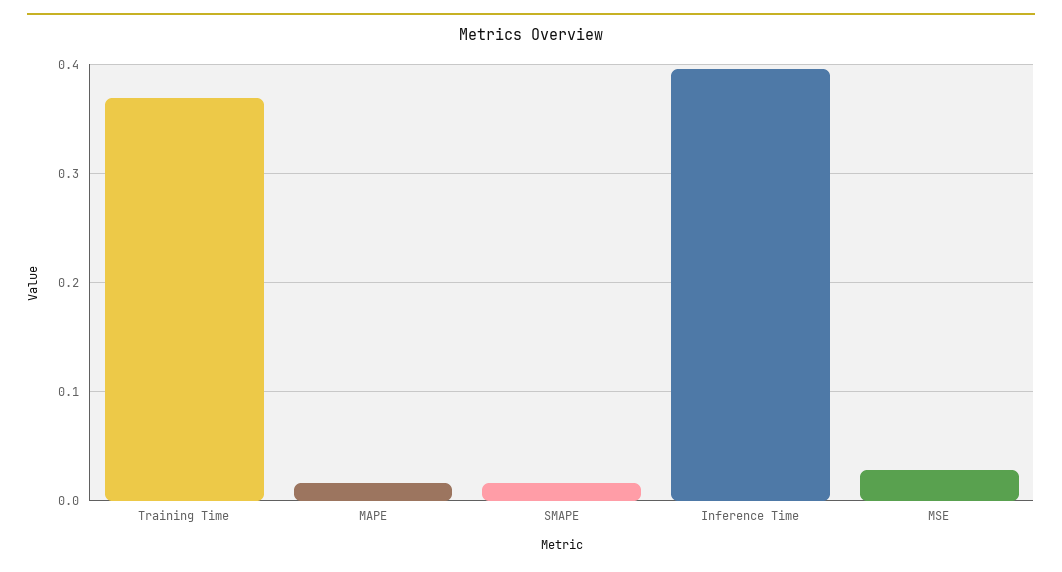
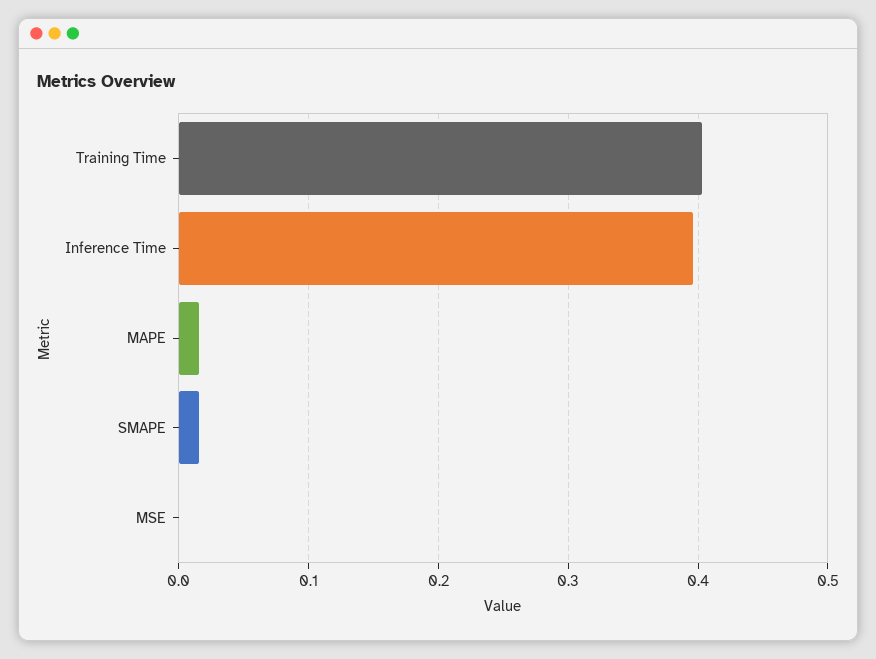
Training Time: 0.37 -> 0.4
MSE: 0.03 -> 0

